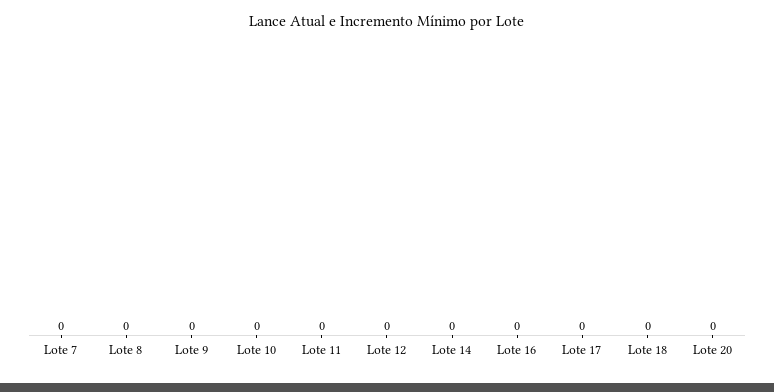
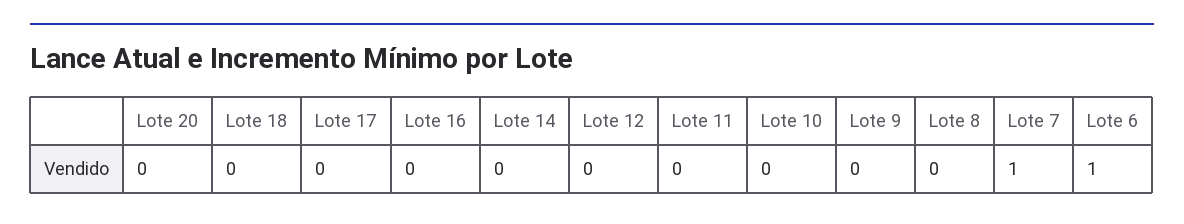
Lote 7: 0 -> 1
Lote 6: none -> 1

